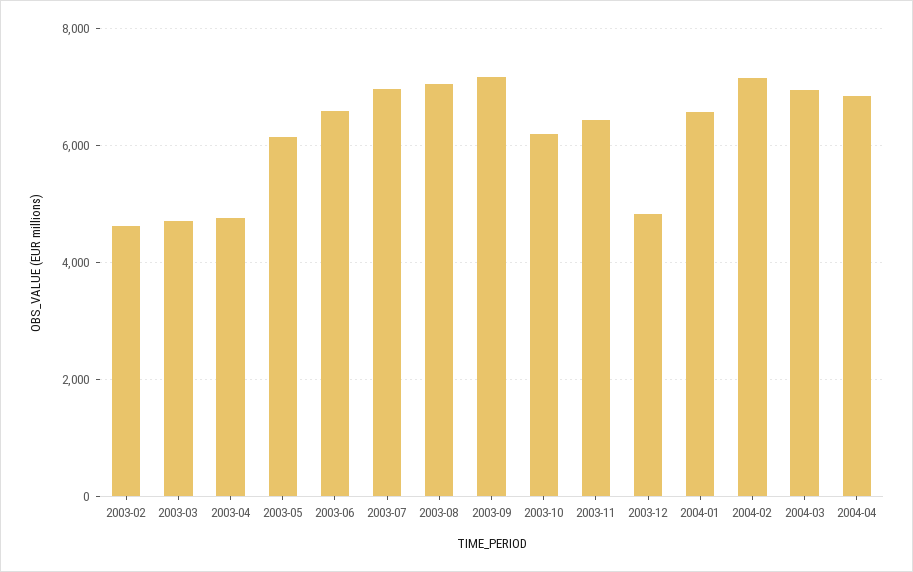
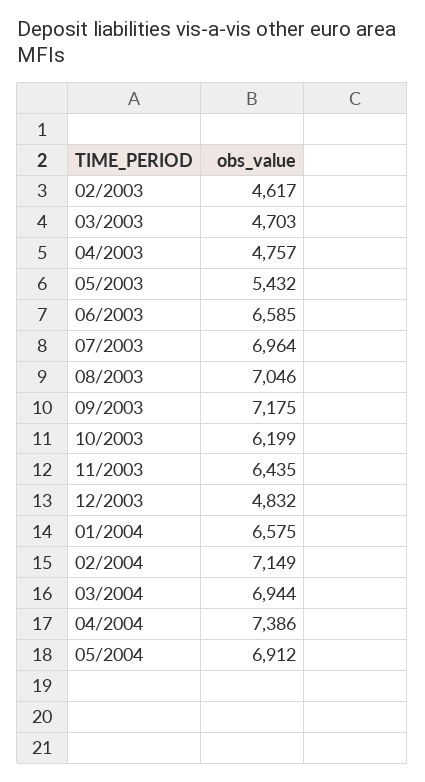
2003-05: 6200 -> 5432
2004-04: 6800 -> 7386
05/2004: none -> 6912

